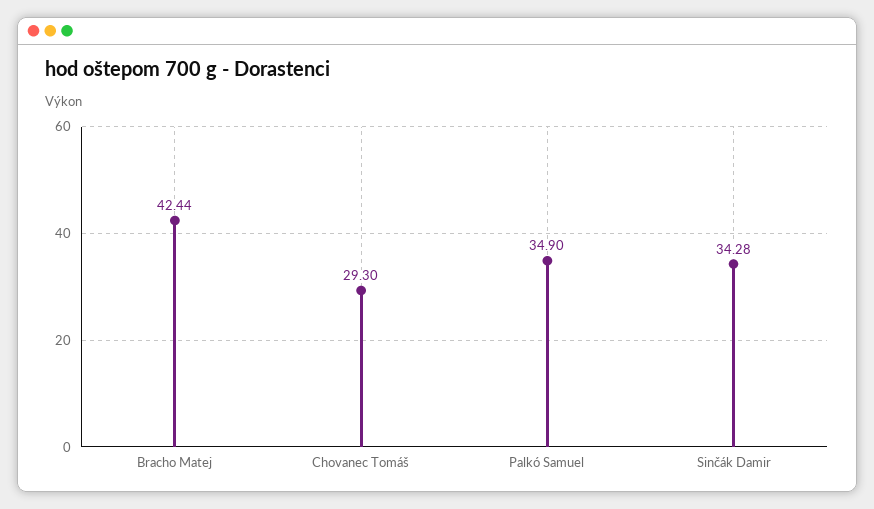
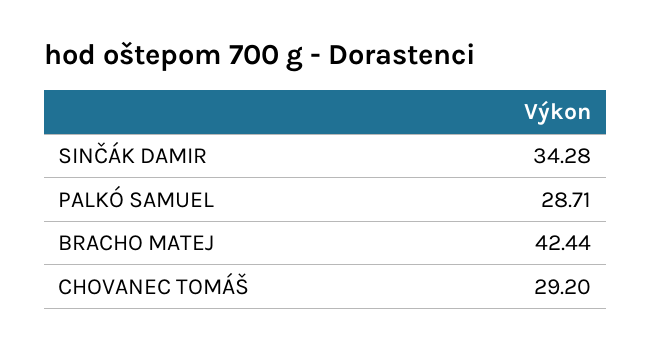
Chovanec Tomáš: 29.3 -> 29.2
Palkó Samuel: 34.9 -> 28.71

